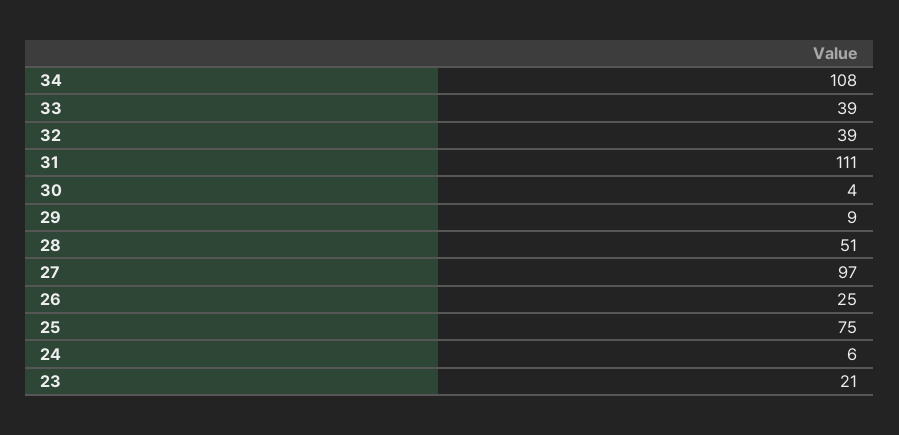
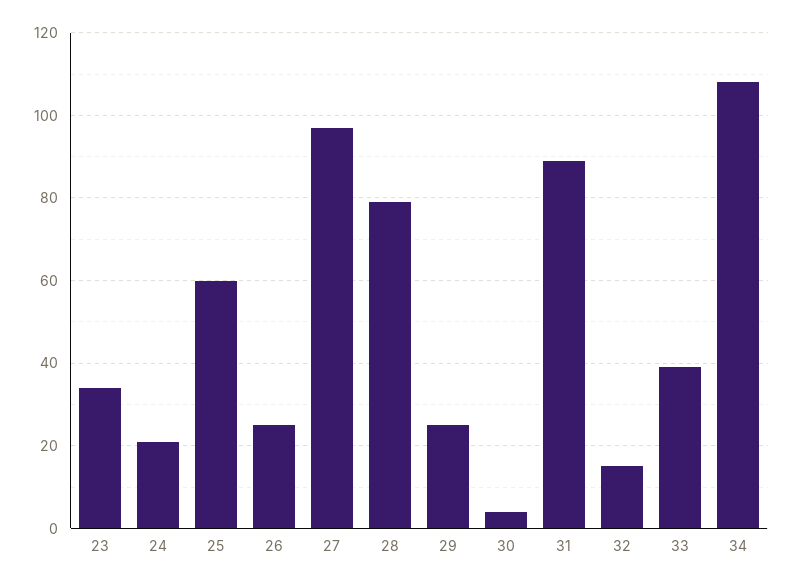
32: 39 -> 15
31: 111 -> 90
29: 9 -> 25
28: 51 -> 80
25: 75 -> 60
24: 6 -> 20
23: 21 -> 35

